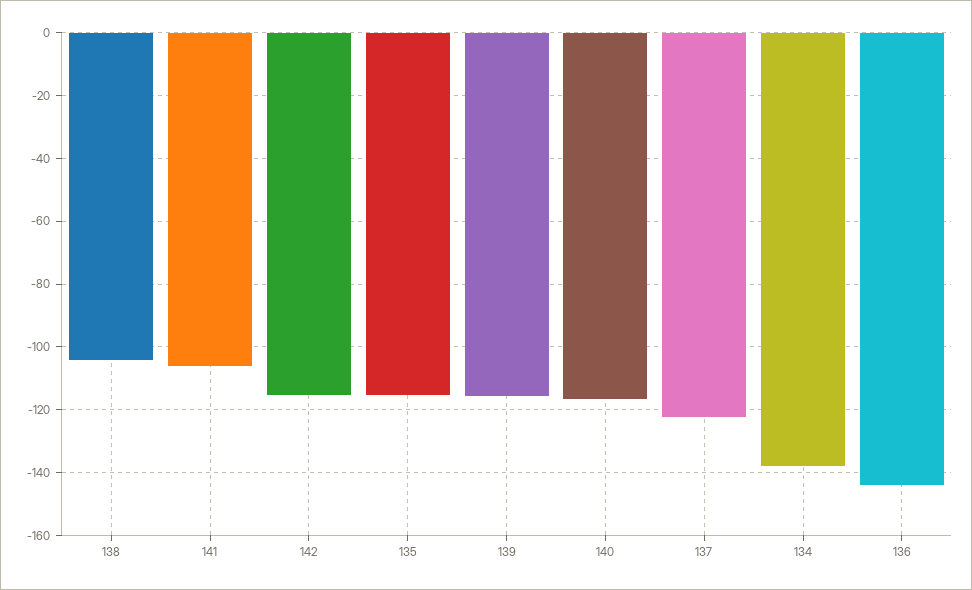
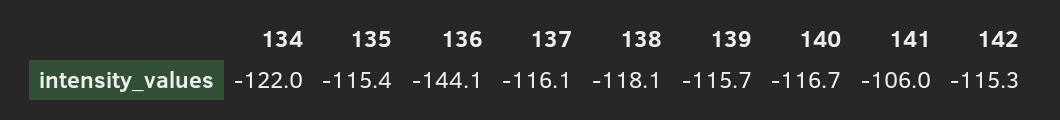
138: -104 -> -118.1
137: -122 -> -116.1
134: -138 -> -122

